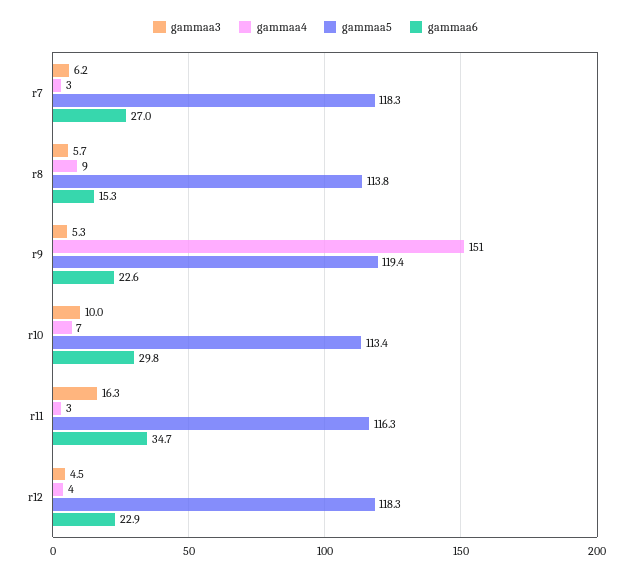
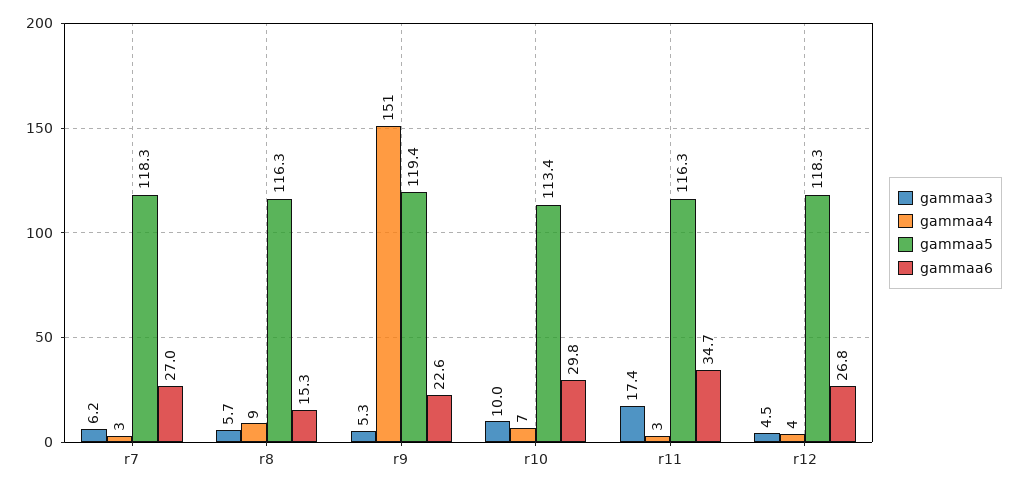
gammaa5, r8: 113.8 -> 116.3
gammaa3, r11: 16.3 -> 17.4
gammaa6, r12: 22.9 -> 26.8

